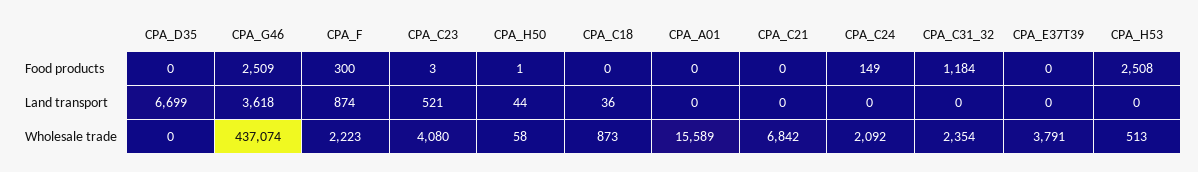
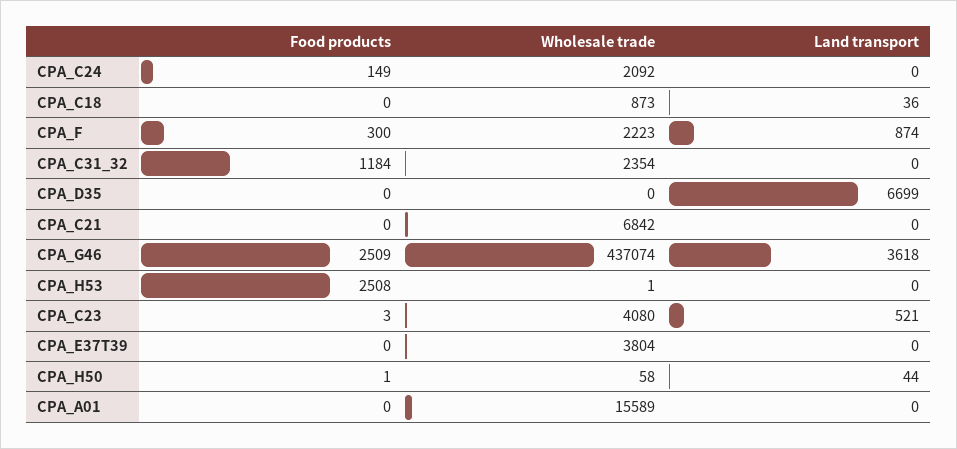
CPA_E37T39, Wholesale trade: 3791 -> 3804
CPA_H53, Wholesale trade: 513 -> 1

